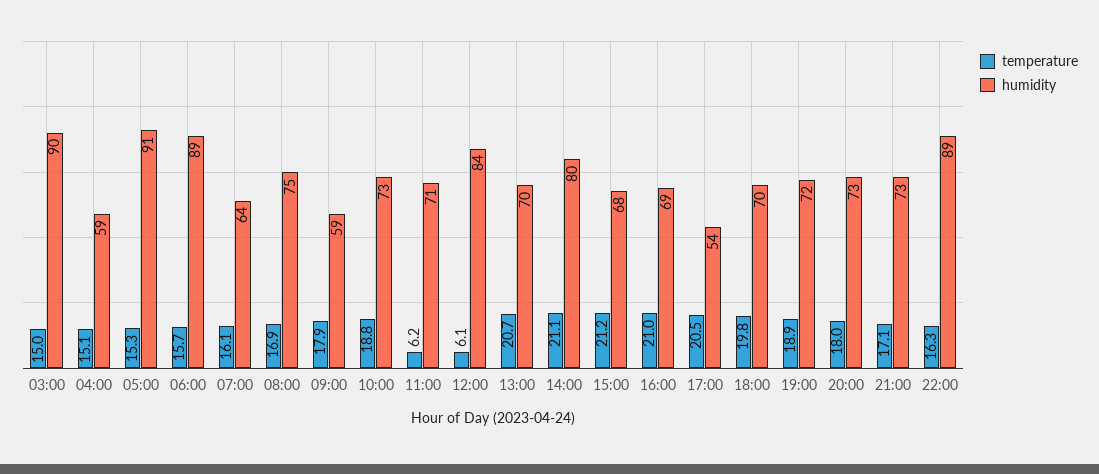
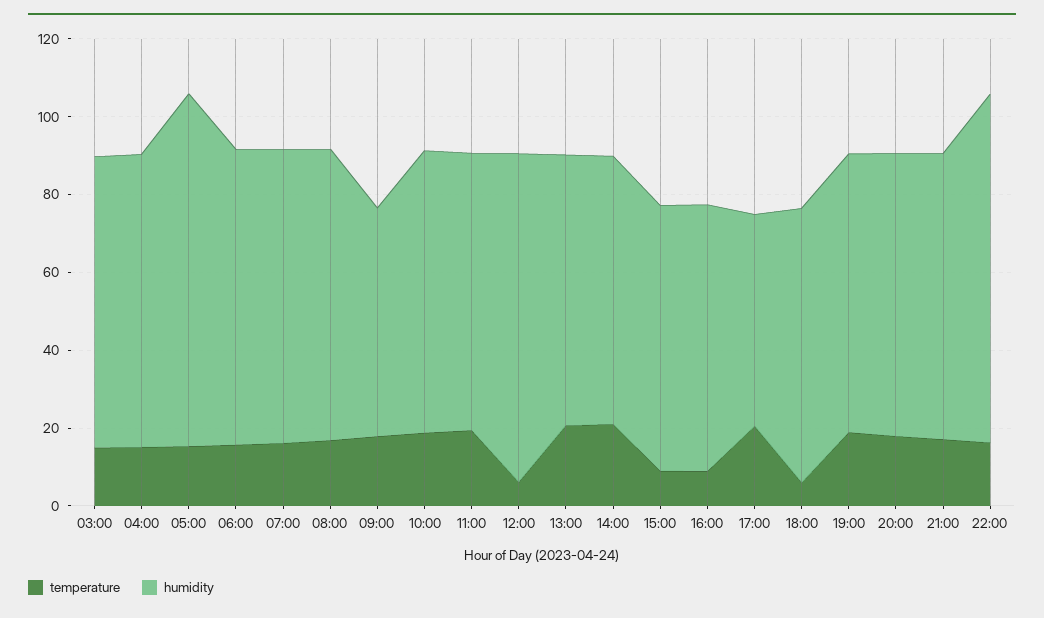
humidity, 03:00: 90 -> 75
humidity, 04:00: 59 -> 75
humidity, 06:00: 89 -> 75
humidity, 07:00: 64 -> 75
temperature, 11:00: 6.2 -> 20
humidity, 14:00: 80 -> 70
temperature, 15:00: 21.2 -> 10
temperature, 16:00: 21 -> 10
temperature, 18:00: 19.8 -> 5

